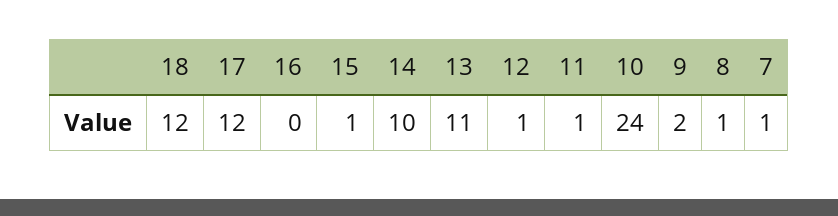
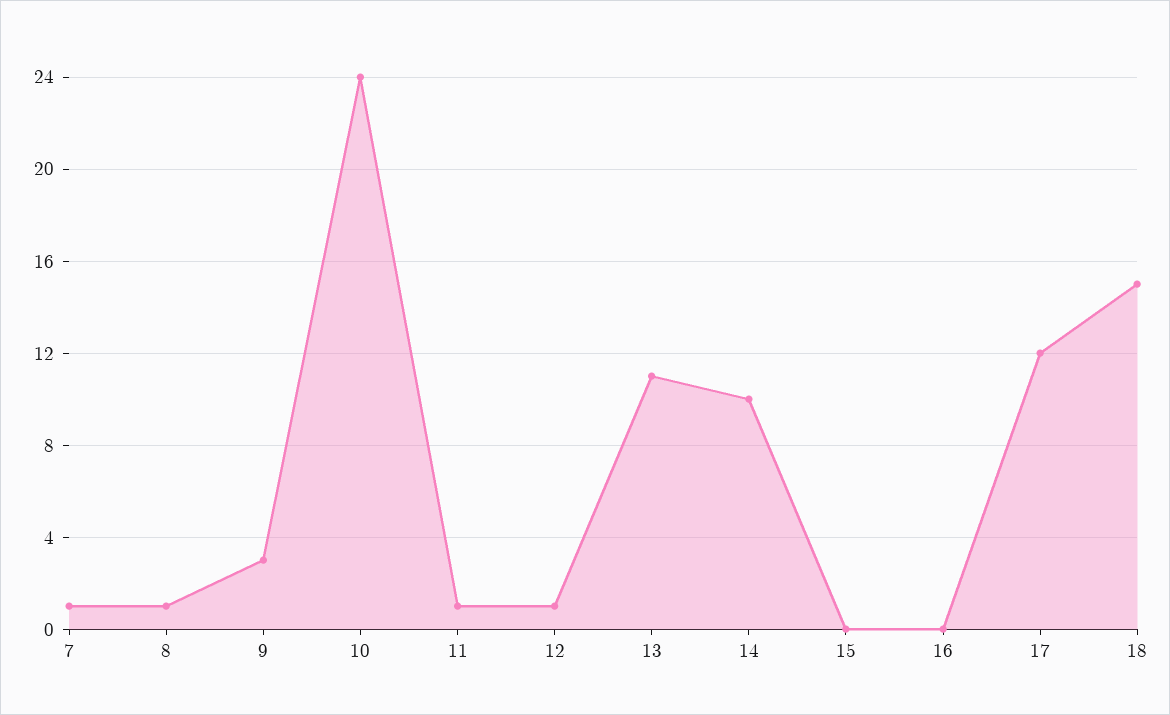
18: 12 -> 15
15: 1 -> 0
9: 2 -> 3

